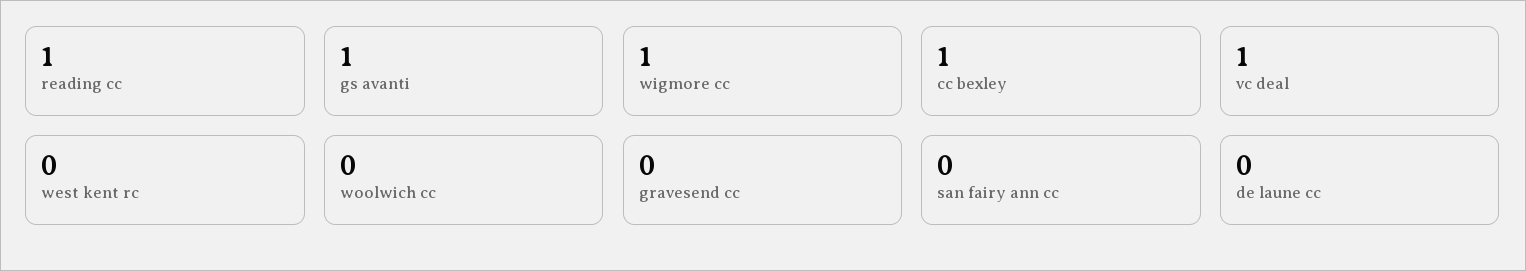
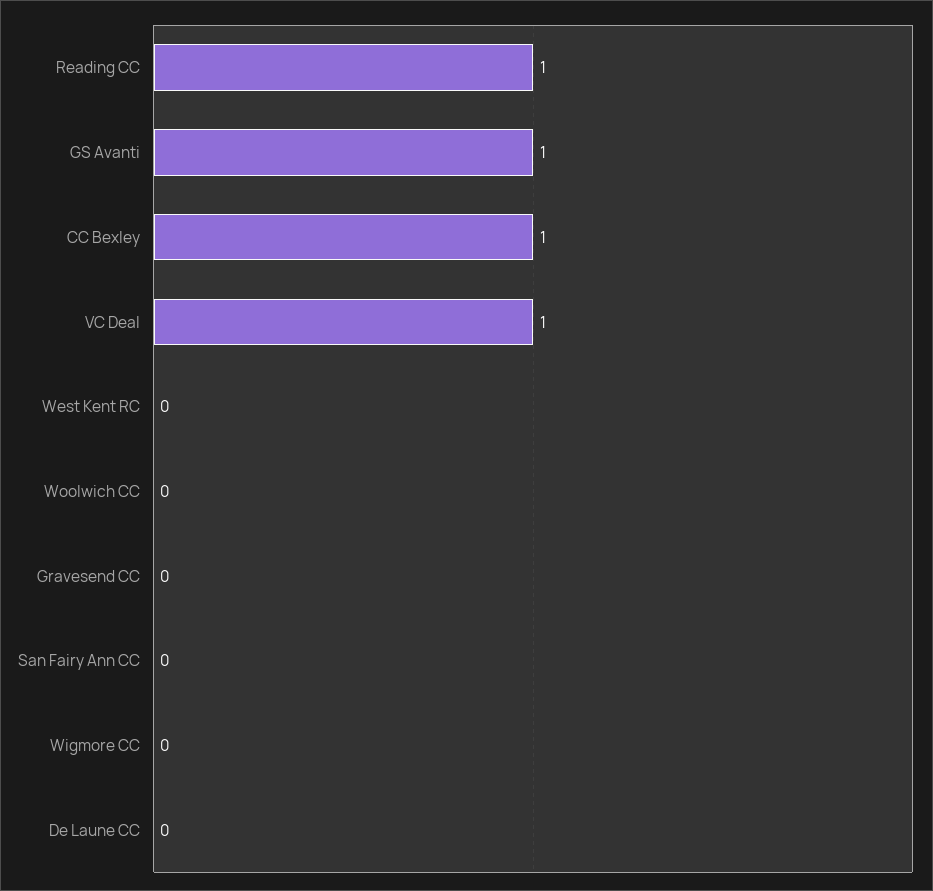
wigmore cc: 1 -> 0

